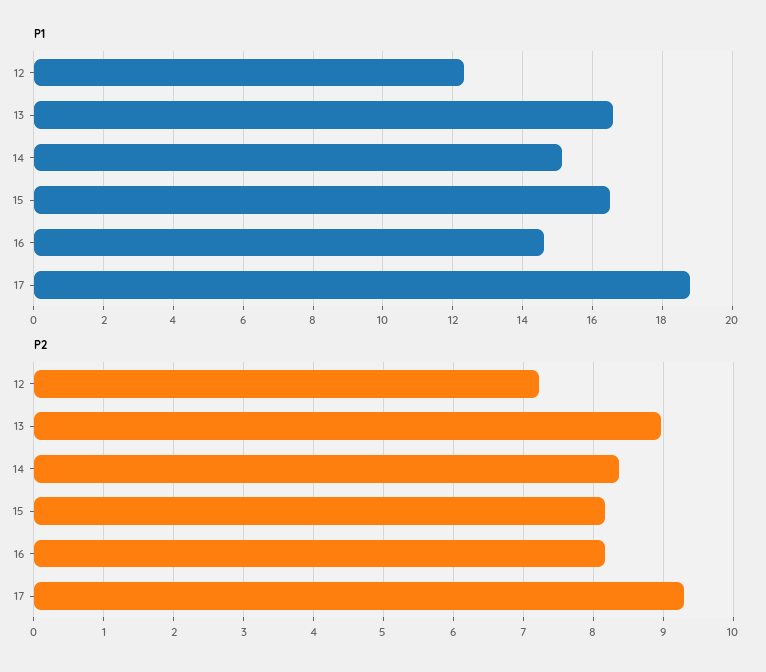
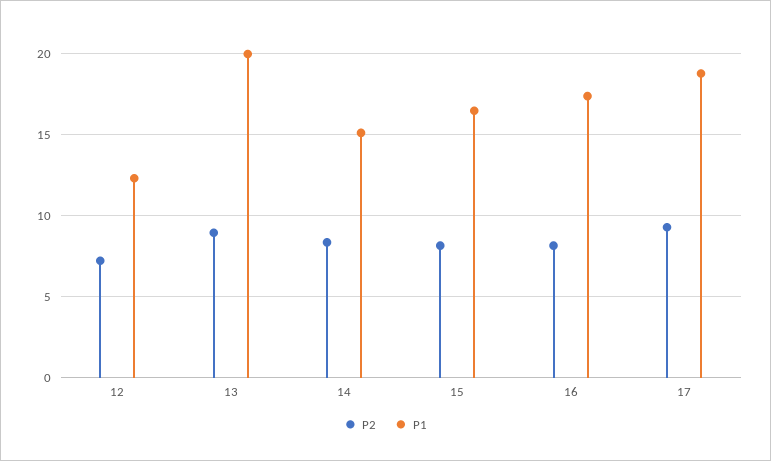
P1, 13: 16.6 -> 20
P1, 16: 14.6 -> 17.5

